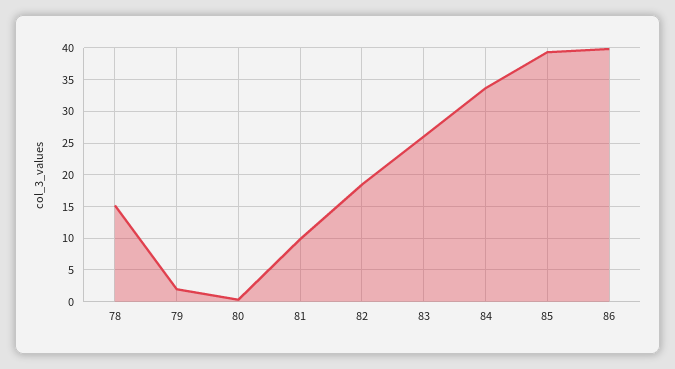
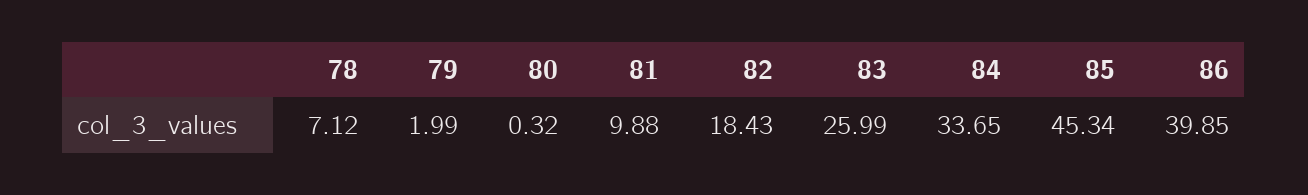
78: 15 -> 7.12
85: 39 -> 45.34

